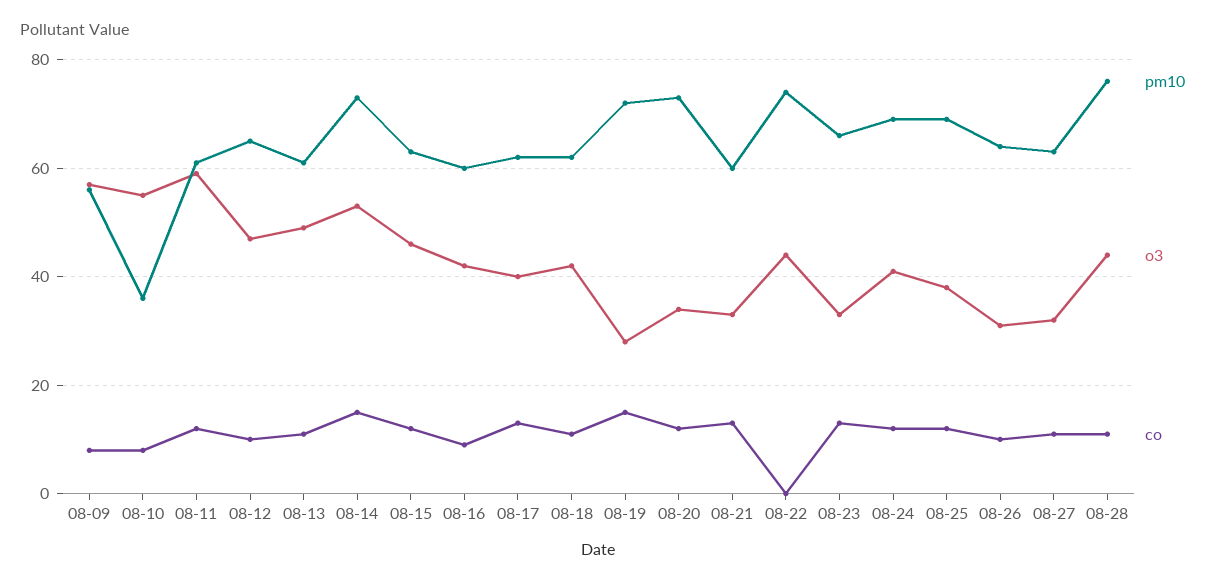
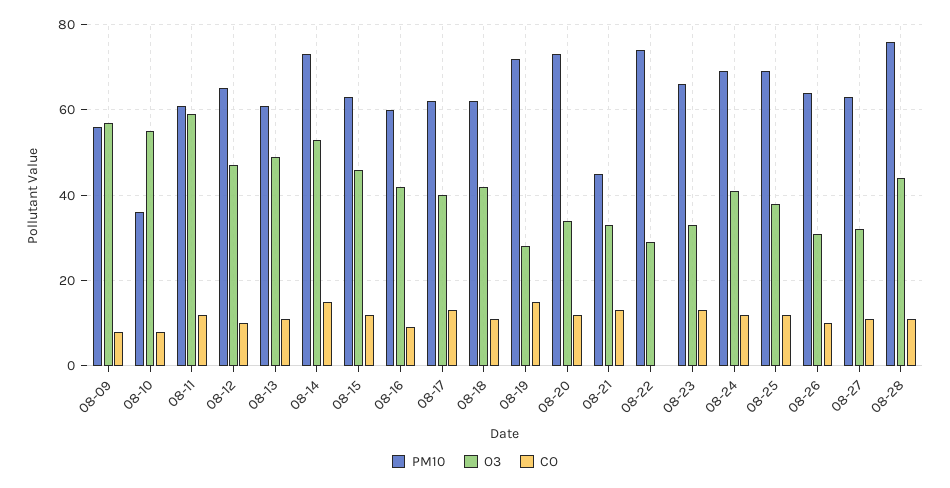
pm10, 08-21: 60 -> 45
o3, 08-22: 45 -> 30

